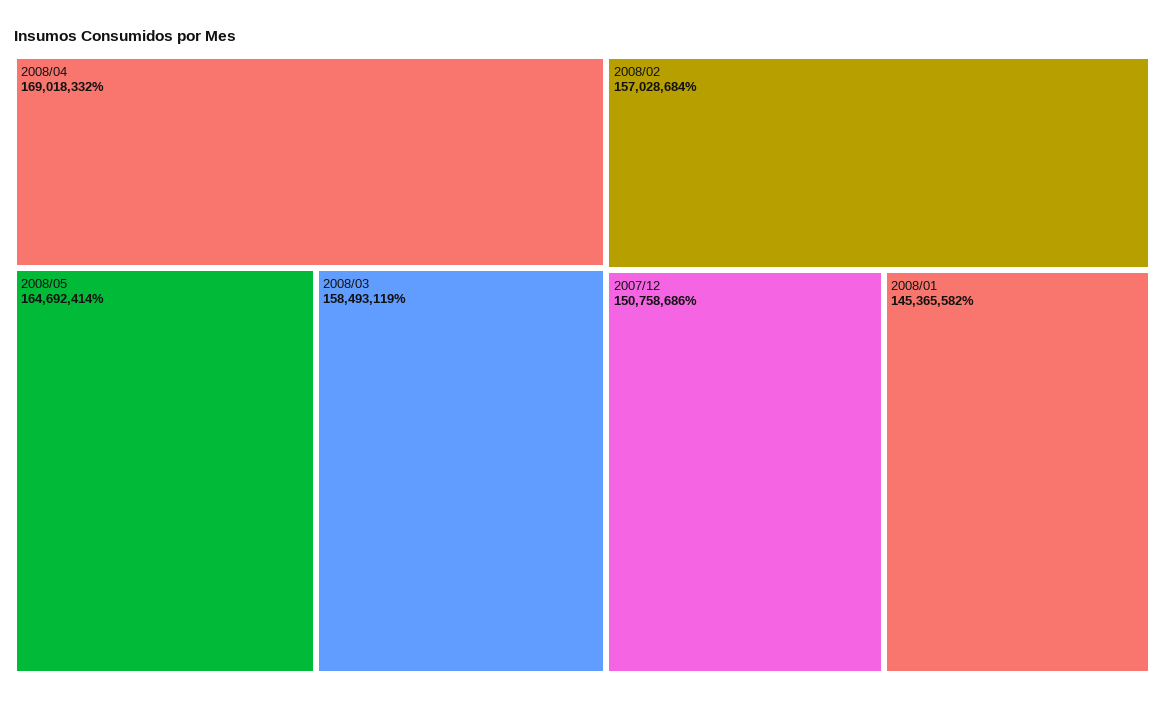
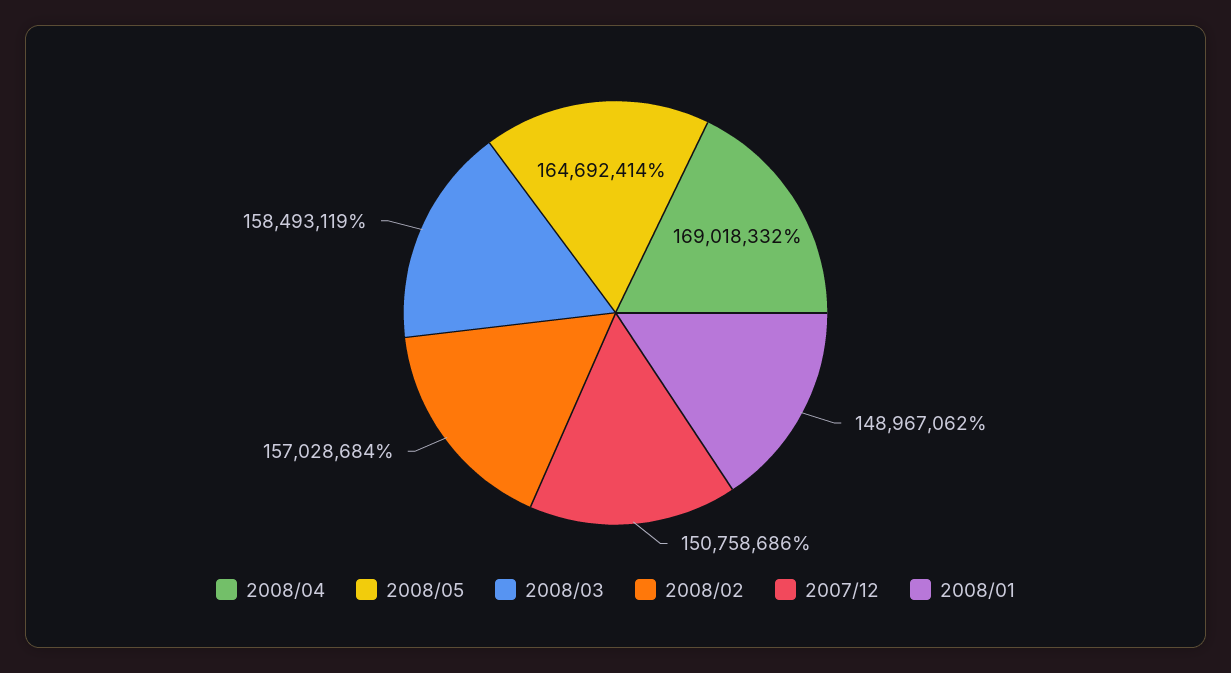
2008/01: 145365582 -> 148967062

